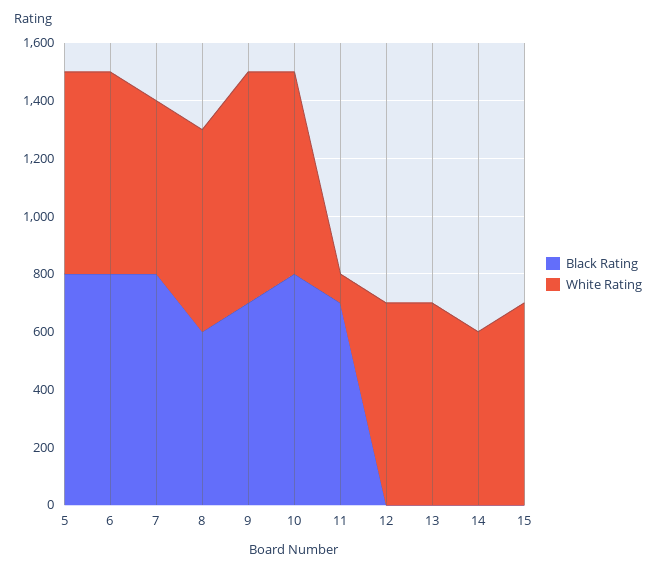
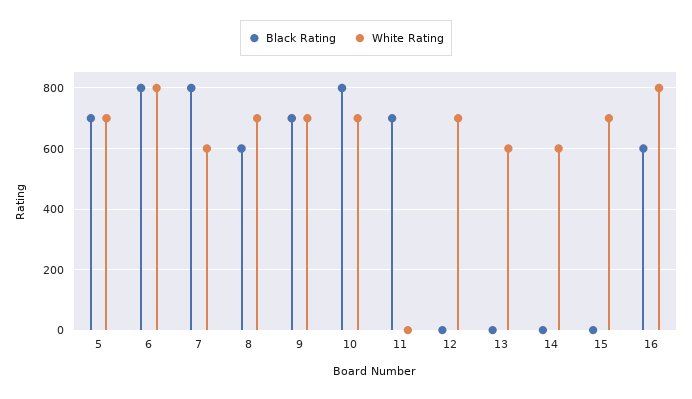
Black Rating, 5: 800 -> 700
White Rating, 6: 700 -> 800
White Rating, 9: 800 -> 700
White Rating, 11: 100 -> 0
White Rating, 13: 700 -> 600
Black Rating, 16: none -> 600
White Rating, 16: none -> 800

